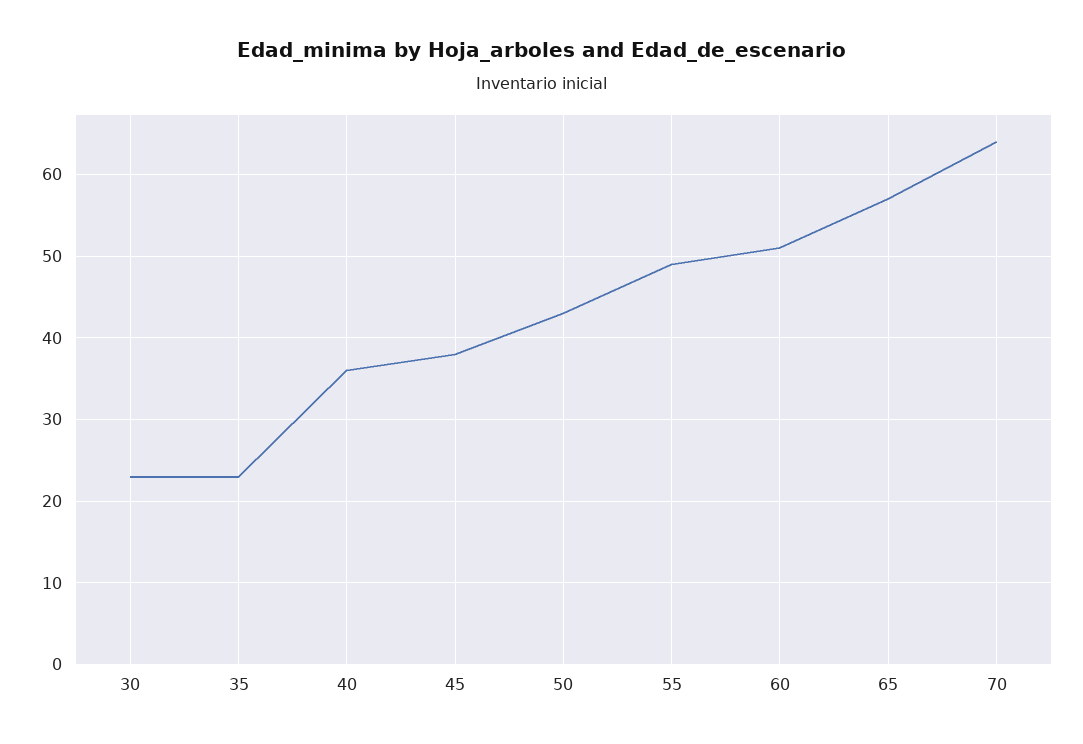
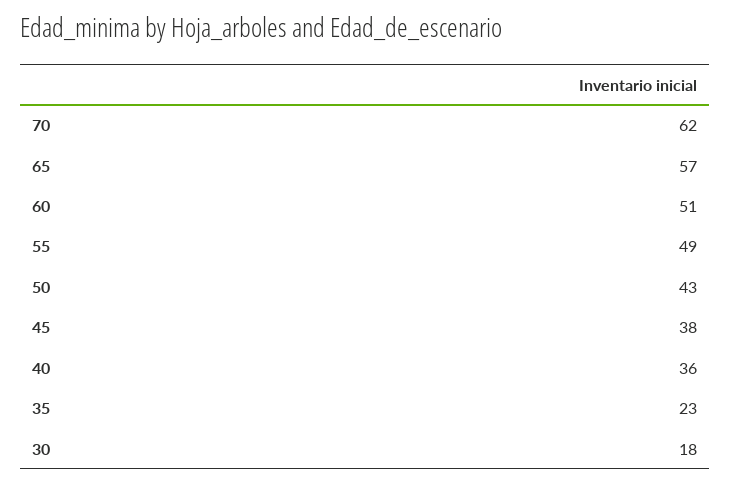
30: 23 -> 18
70: 64 -> 62

